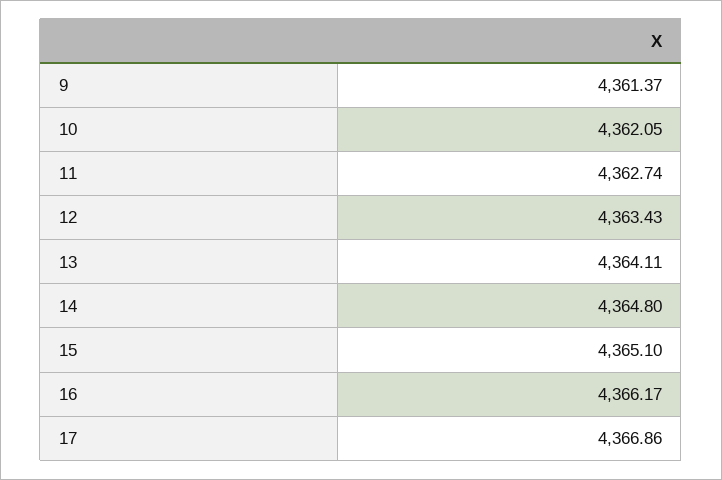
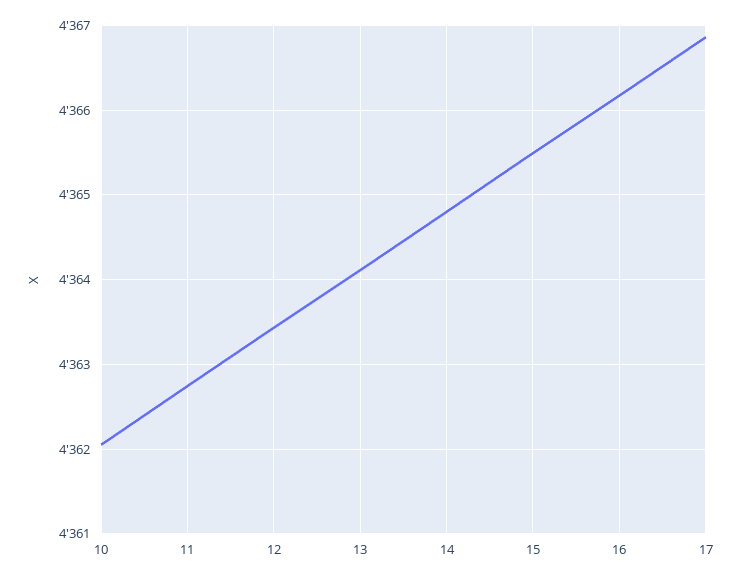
9: 4361.37 -> none
15: 4365.1 -> 4365.5

